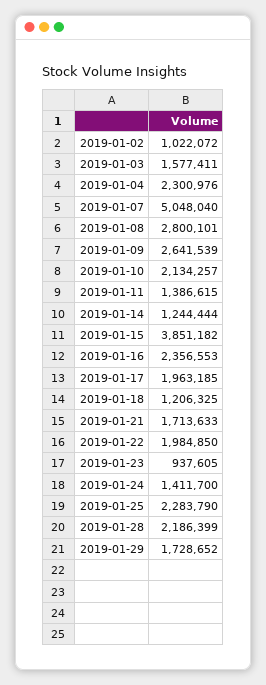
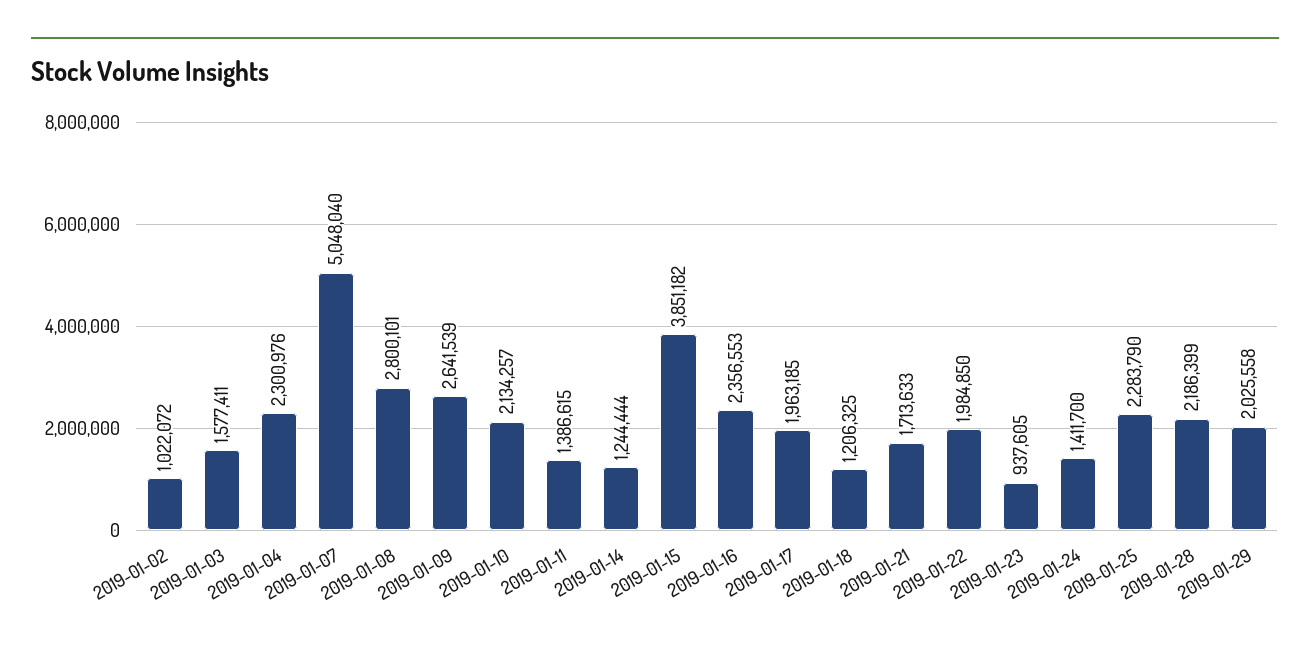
2019-01-29: 1728652 -> 2025558

